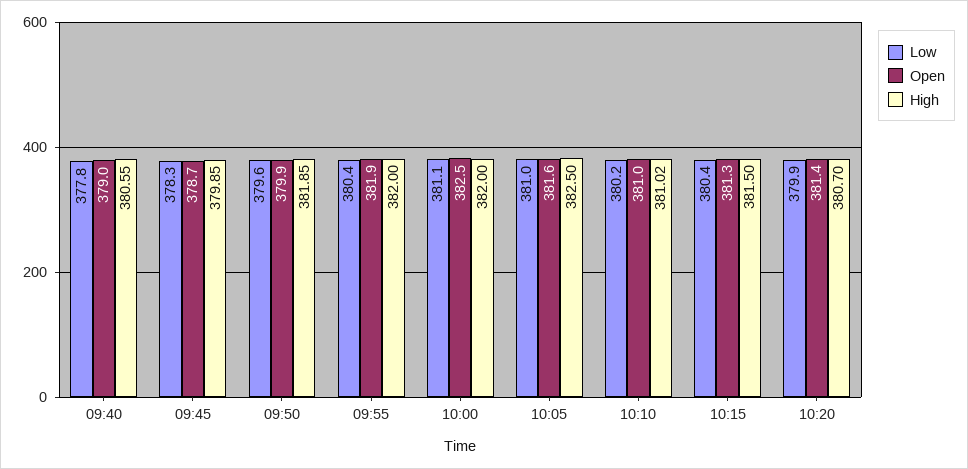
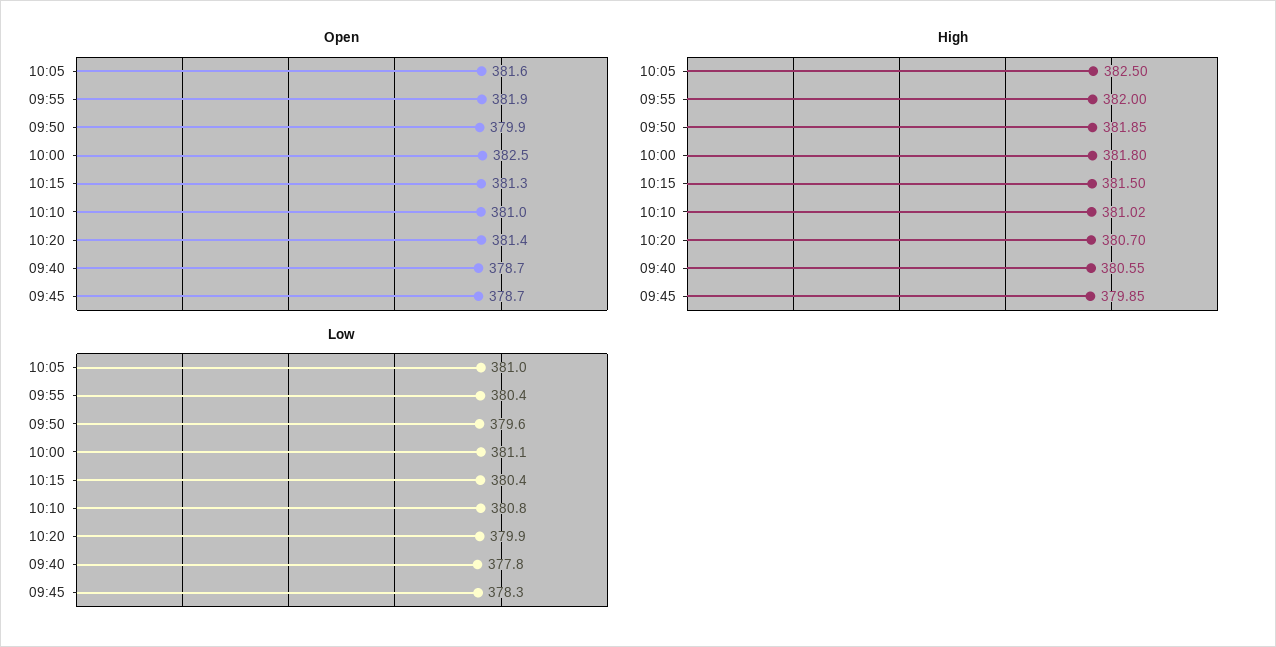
Open, 09:40: 379 -> 378.7
High, 10:00: 382 -> 381.8
Low, 10:10: 380.2 -> 380.8

